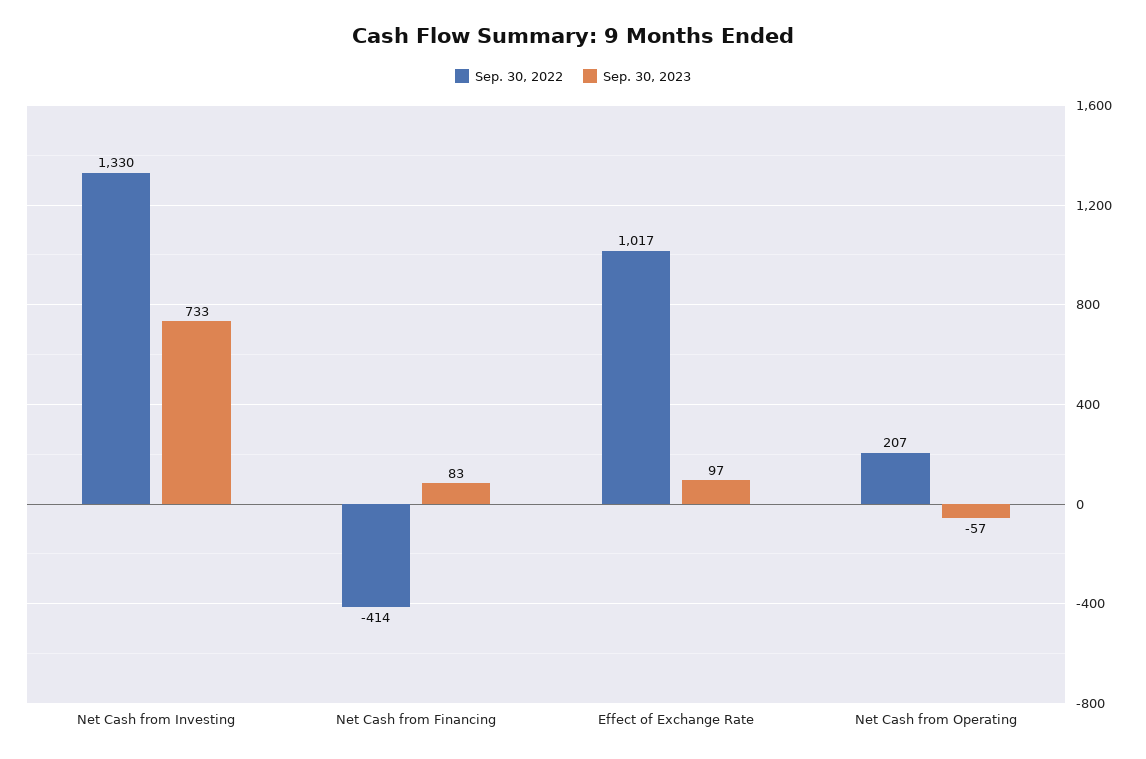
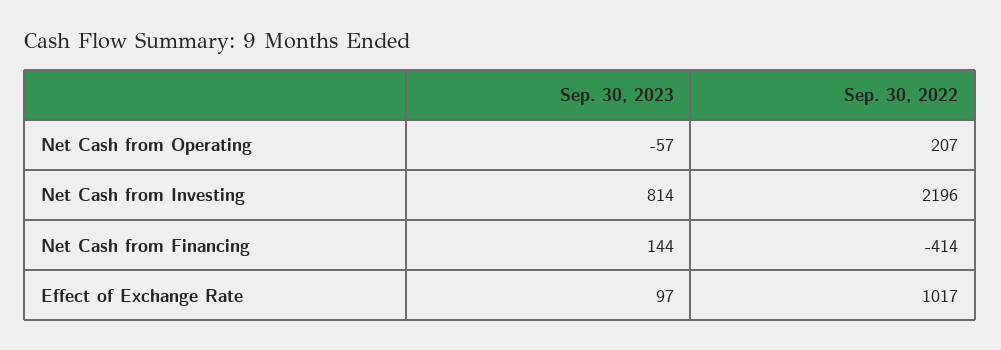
Sep. 30, 2022, Net Cash from Investing: 1330 -> 2196
Sep. 30, 2023, Net Cash from Investing: 733 -> 814
Sep. 30, 2023, Net Cash from Financing: 83 -> 144

